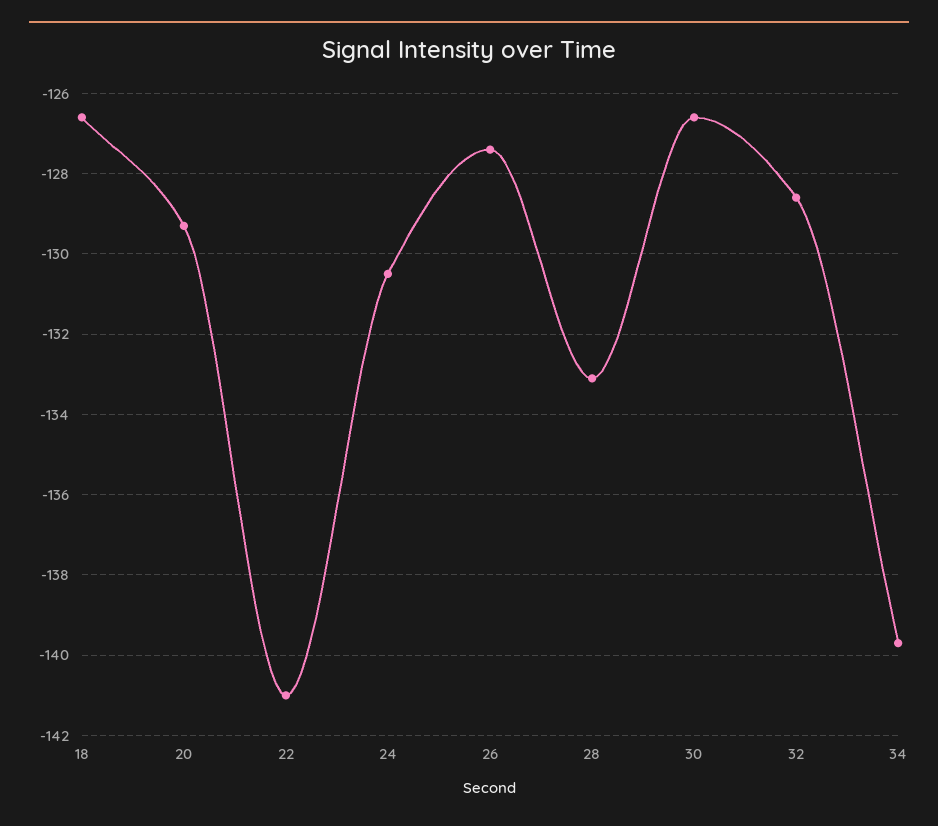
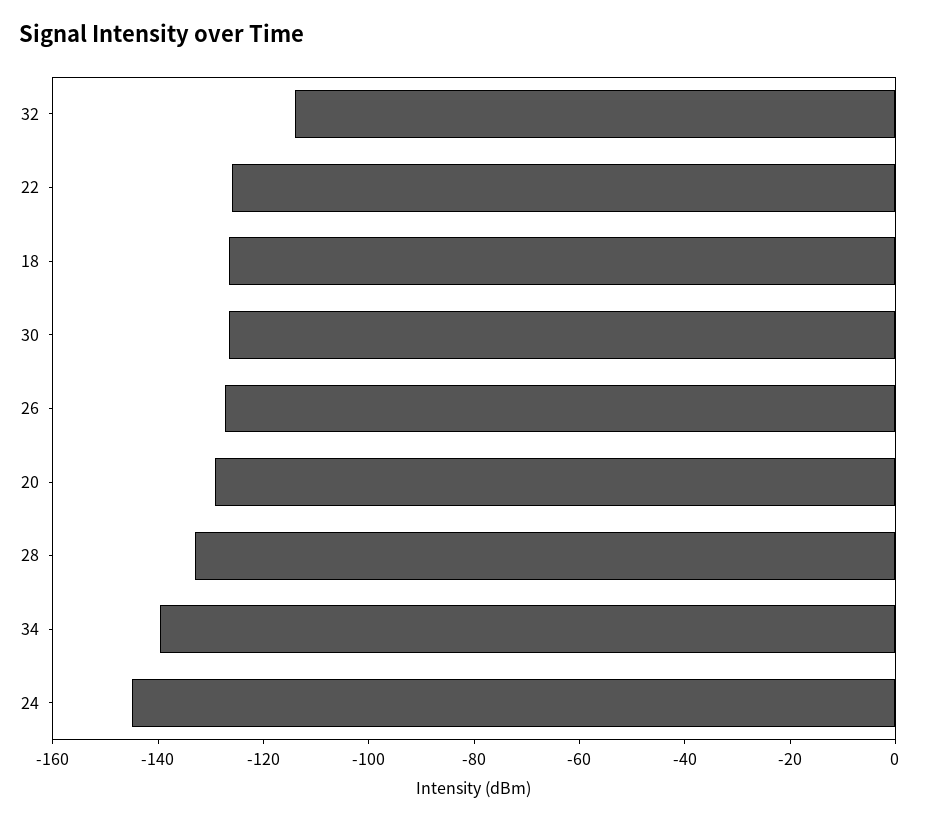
22: -141 -> -125
24: -130.5 -> -145
32: -128.5 -> -115

